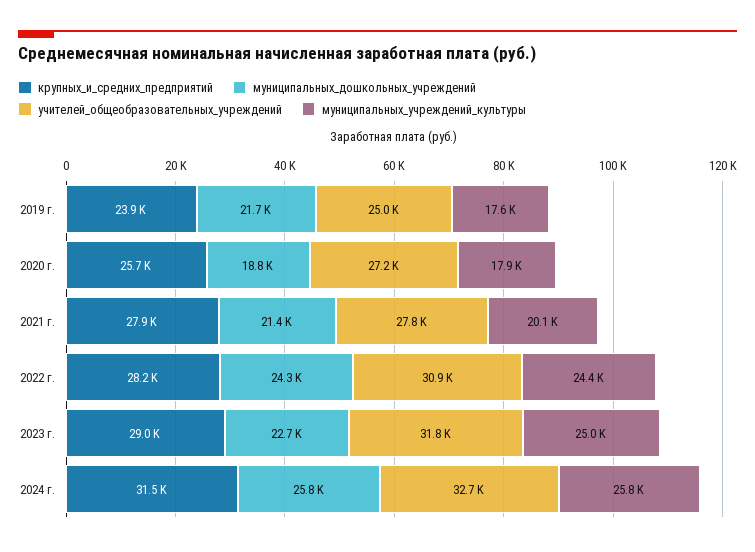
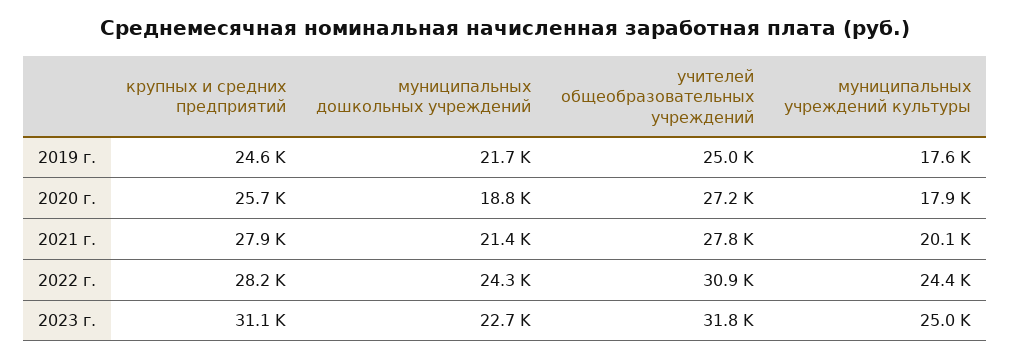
крупных_и_средних_предприятий, 2019 г.: 23900 -> 24600
крупных_и_средних_предприятий, 2023 г.: 29000 -> 31100
крупных_и_средних_предприятий, 2024 г.: 31500 -> none
муниципальных_дошкольных_учреждений, 2024 г.: 25800 -> none
учителей_общеобразовательных_учреждений, 2024 г.: 32700 -> none
муниципальных_учреждений_культуры, 2024 г.: 25800 -> none

